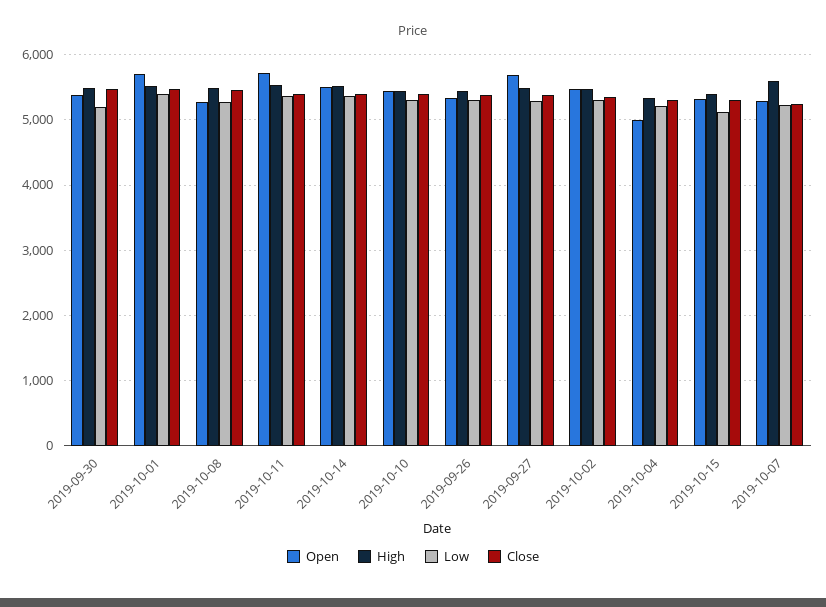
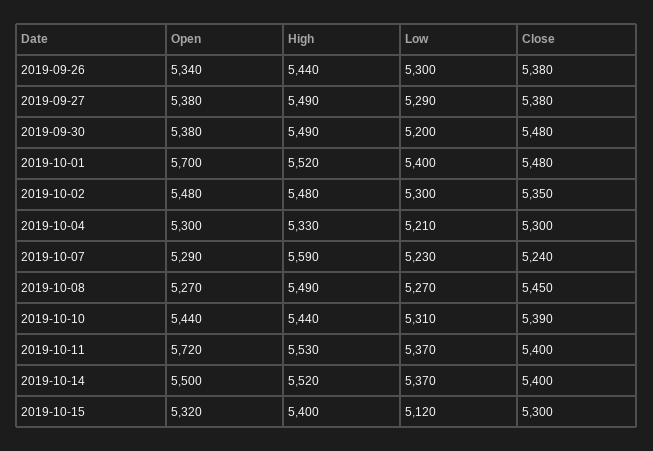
Open, 2019-09-27: 5700 -> 5380
Open, 2019-10-04: 5000 -> 5300

